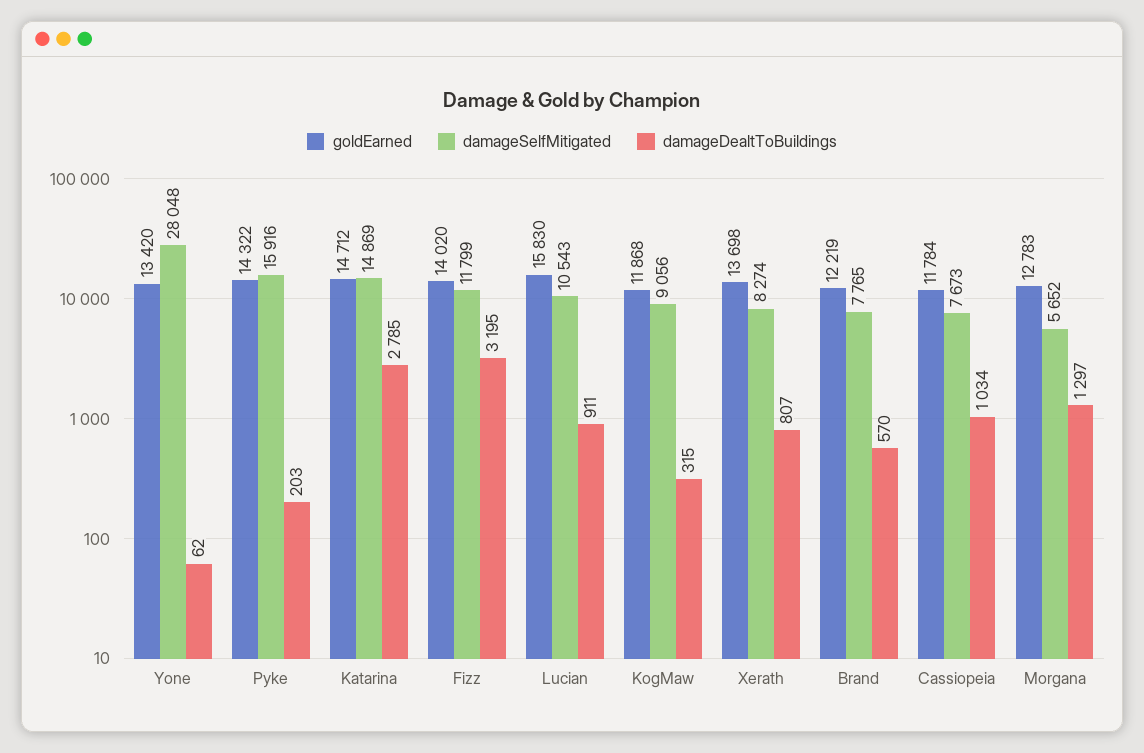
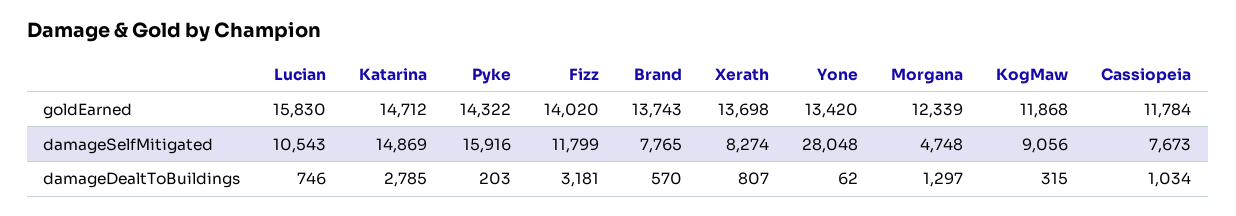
damageDealtToBuildings, Fizz: 3195 -> 3181
damageDealtToBuildings, Lucian: 911 -> 746
goldEarned, Brand: 12219 -> 13743
goldEarned, Morgana: 12783 -> 12339
damageSelfMitigated, Morgana: 5652 -> 4748

